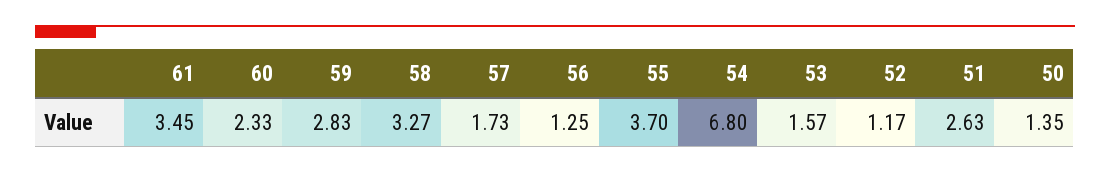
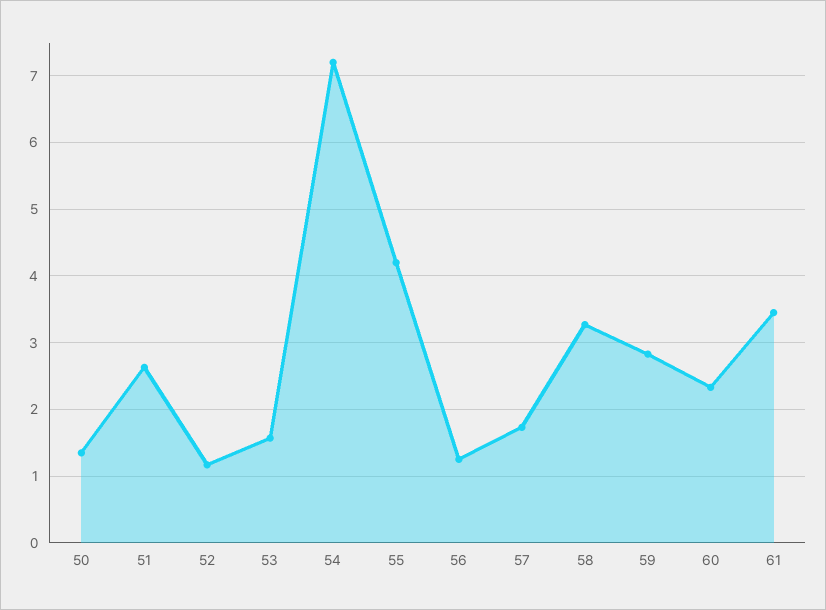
55: 3.7 -> 4.2
54: 6.8 -> 7.2

